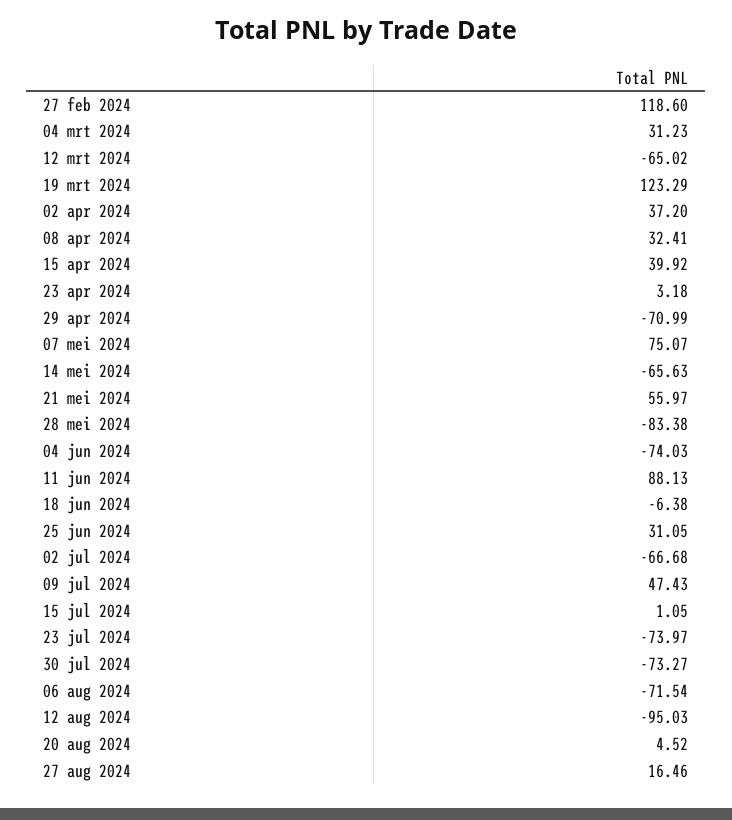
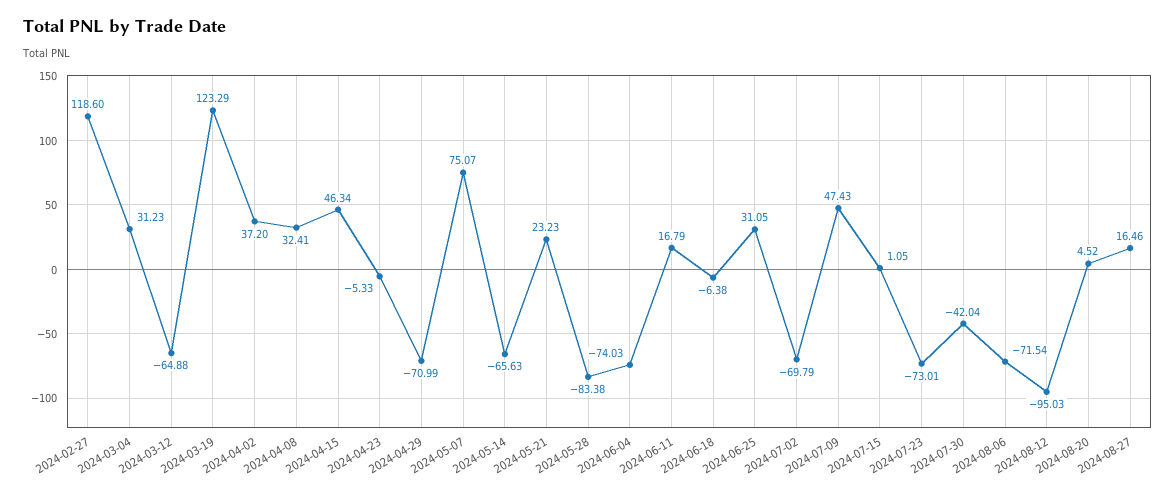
12 mrt 2024: -65.02 -> -64.88
15 apr 2024: 39.92 -> 46.34
23 apr 2024: 3.18 -> -5.33
21 mei 2024: 55.97 -> 23.23
11 jun 2024: 88.13 -> 16.79
02 jul 2024: -66.68 -> -69.79
23 jul 2024: -73.97 -> -73.01
30 jul 2024: -73.27 -> -42.04

